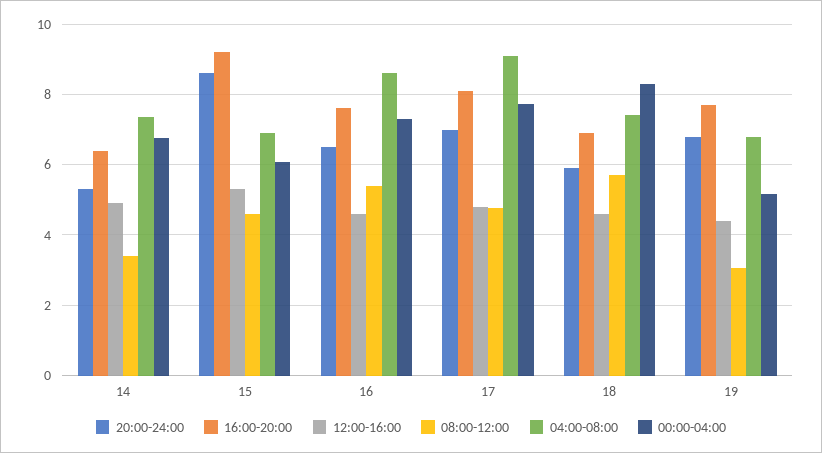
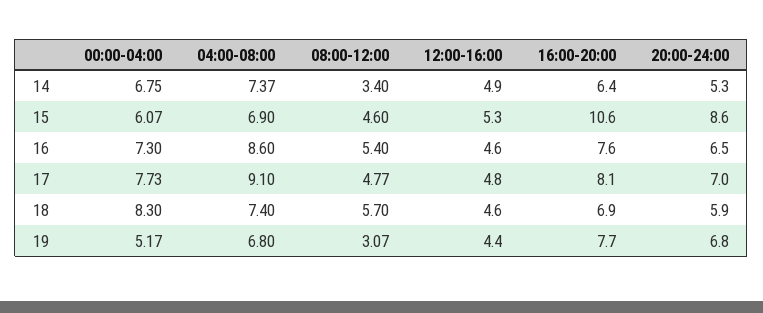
16:00-20:00, 15: 9.2 -> 10.6

